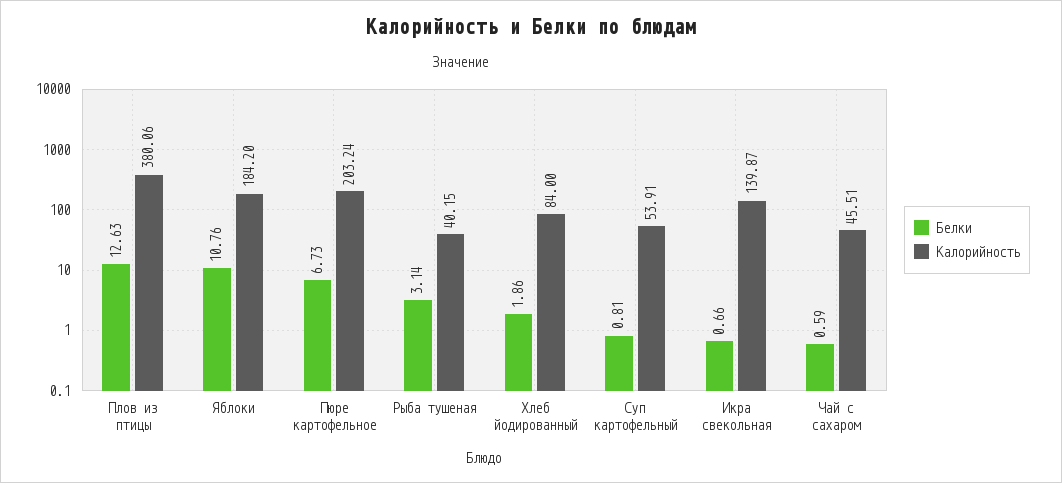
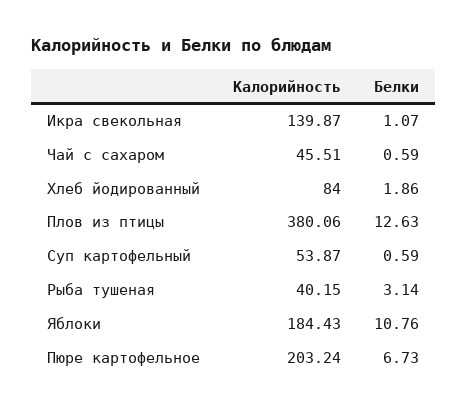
Калорийность, Яблоки: 184.2 -> 184.43
Белки, Суп картофельный: 0.81 -> 0.59
Калорийность, Суп картофельный: 53.91 -> 53.87
Белки, Икра свекольная: 0.66 -> 1.07

